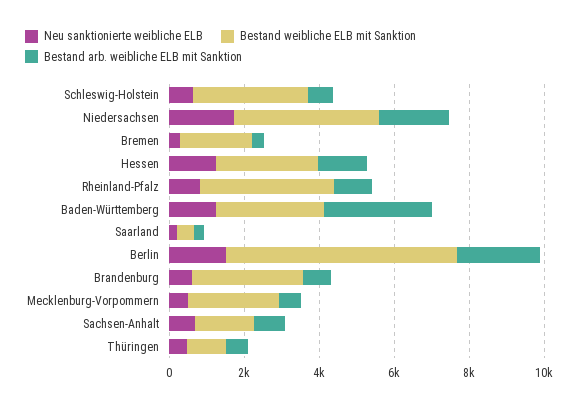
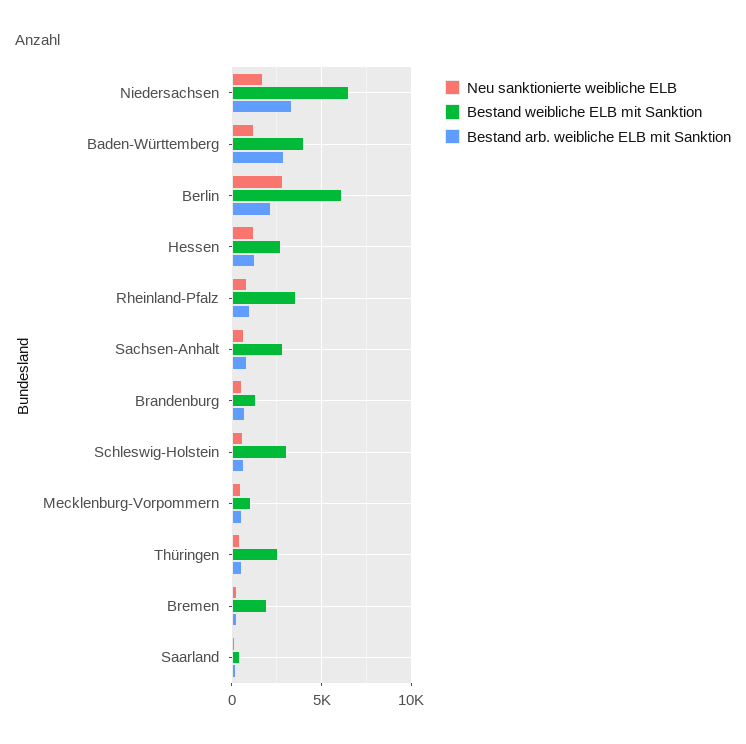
Bestand weibliche ELB mit Sanktion, Niedersachsen: 4000 -> 6500
Bestand arb. weibliche ELB mit Sanktion, Niedersachsen: 2000 -> 3500
Bestand weibliche ELB mit Sanktion, Baden-Württemberg: 3000 -> 4000
Neu sanktionierte weibliche ELB, Berlin: 1500 -> 3000
Bestand weibliche ELB mit Sanktion, Brandenburg: 3000 -> 1500
Bestand weibliche ELB mit Sanktion, Mecklenburg-Vorpommern: 2500 -> 1000
Bestand weibliche ELB mit Sanktion, Sachsen-Anhalt: 1500 -> 3000
Bestand weibliche ELB mit Sanktion, Thüringen: 1000 -> 2500

